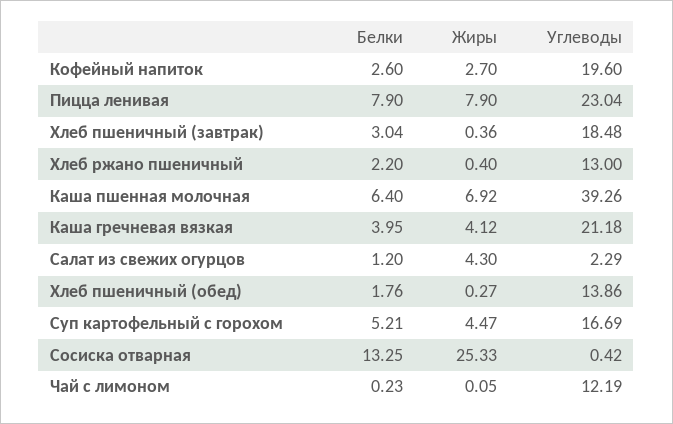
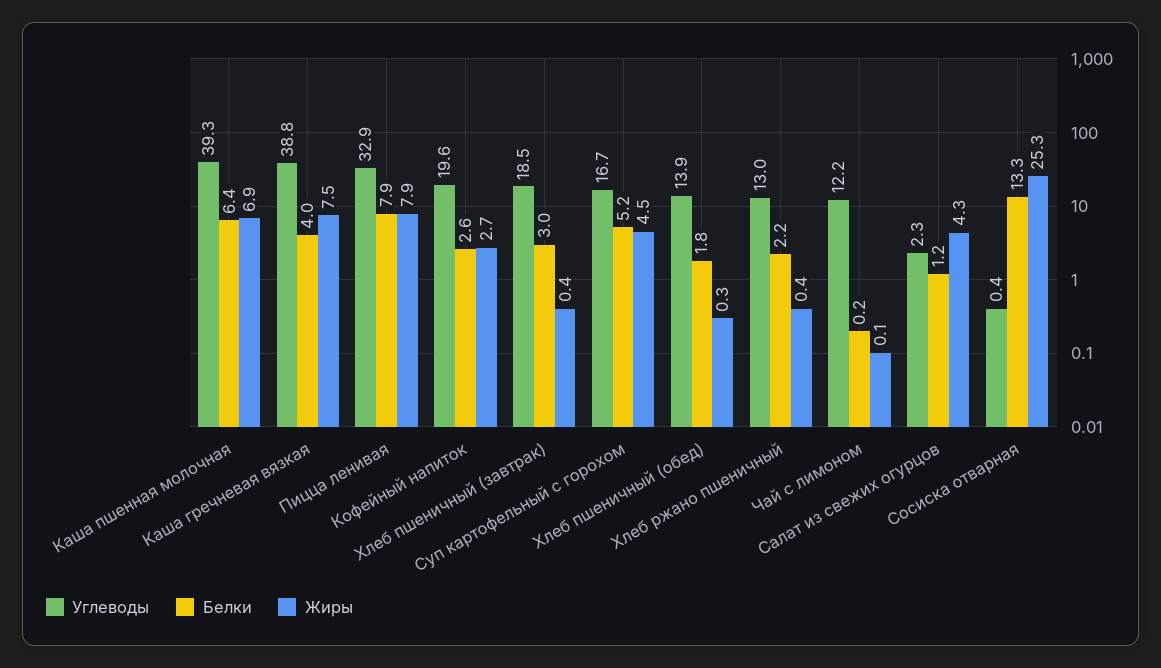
Углеводы, Пицца ленивая: 23.04 -> 32.9
Жиры, Каша гречневая вязкая: 4.12 -> 7.5
Углеводы, Каша гречневая вязкая: 21.18 -> 38.8

